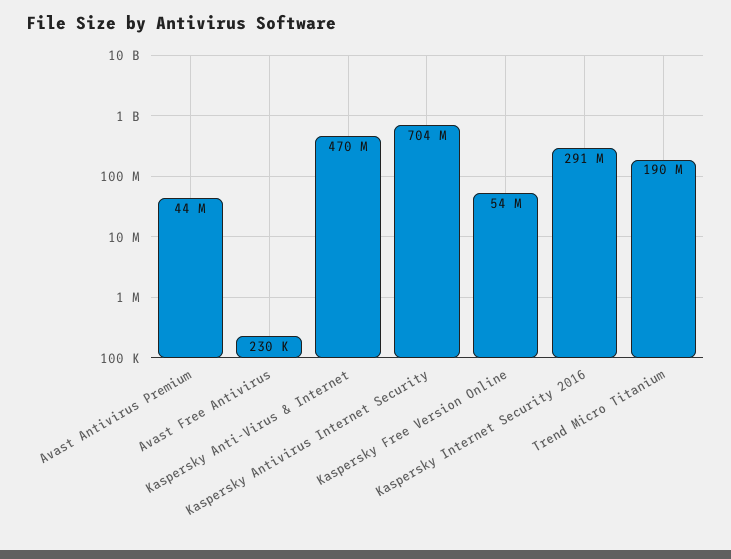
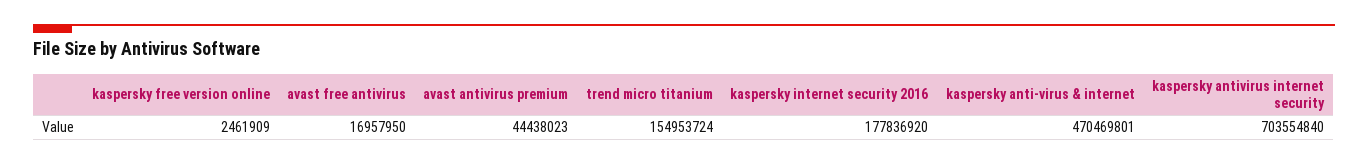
Avast Free Antivirus: 230000 -> 16957950
Kaspersky Free Version Online: 54000000 -> 2461909
Kaspersky Internet Security 2016: 291000000 -> 177836920
Trend Micro Titanium: 190000000 -> 154953724

